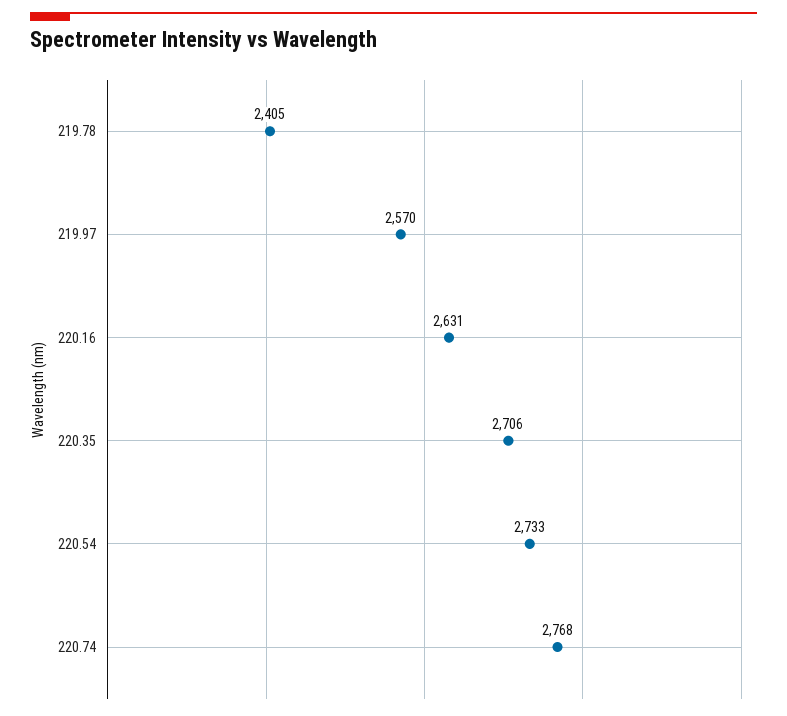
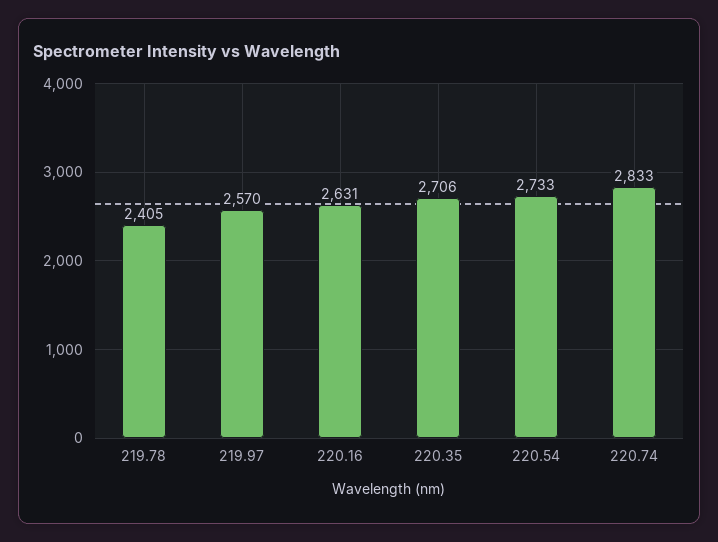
220.74: 2768 -> 2833

